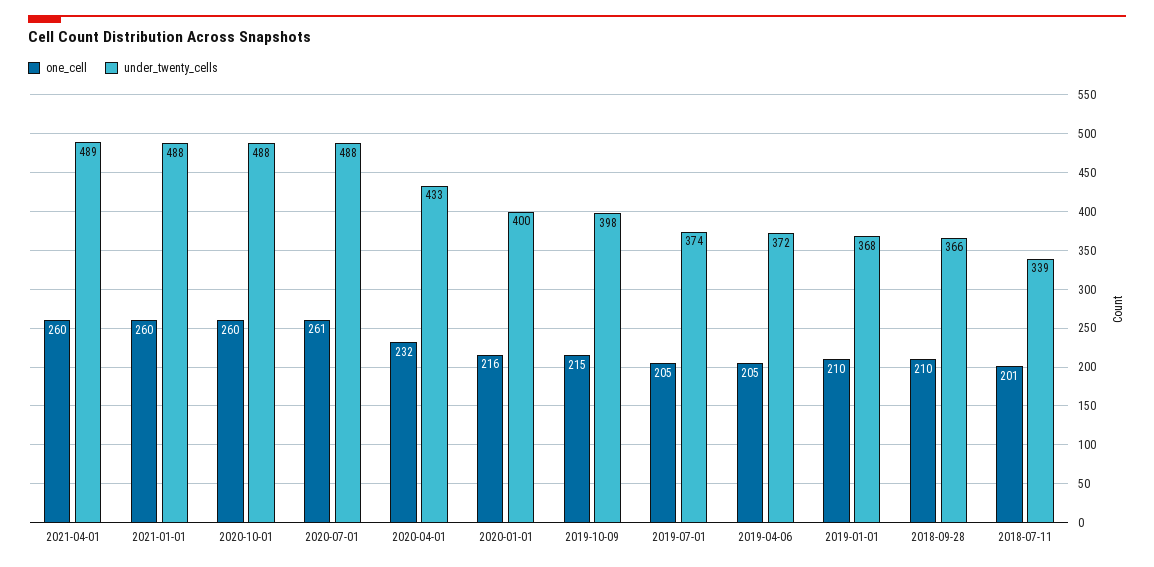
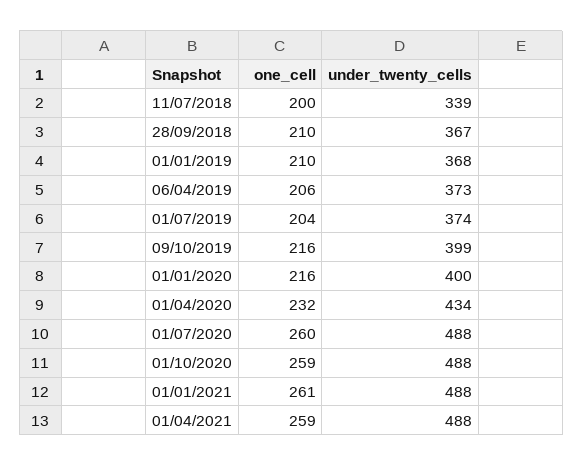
one_cell, 2021-04-01: 260 -> 259
under_twenty_cells, 2021-04-01: 489 -> 488
one_cell, 2021-01-01: 260 -> 261
one_cell, 2020-10-01: 260 -> 259
one_cell, 2020-07-01: 261 -> 260
under_twenty_cells, 2020-04-01: 433 -> 434
one_cell, 2019-10-09: 215 -> 216
under_twenty_cells, 2019-10-09: 398 -> 399
one_cell, 2019-07-01: 205 -> 204
one_cell, 2019-04-06: 205 -> 206
under_twenty_cells, 2019-04-06: 372 -> 373
under_twenty_cells, 2018-09-28: 366 -> 367
one_cell, 2018-07-11: 201 -> 200

